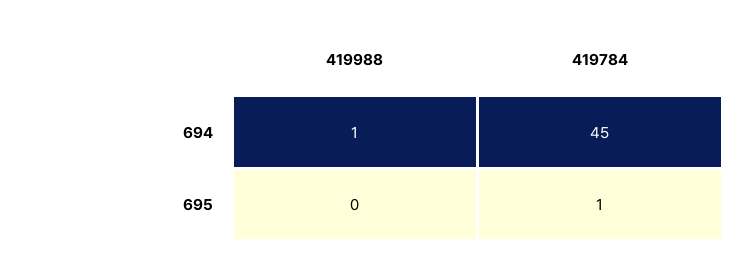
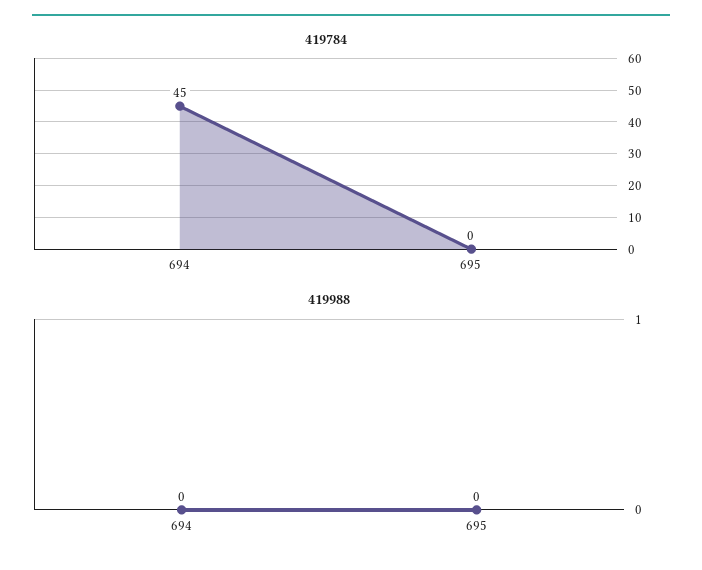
419988, 694: 1 -> 0
419784, 695: 1 -> 0

